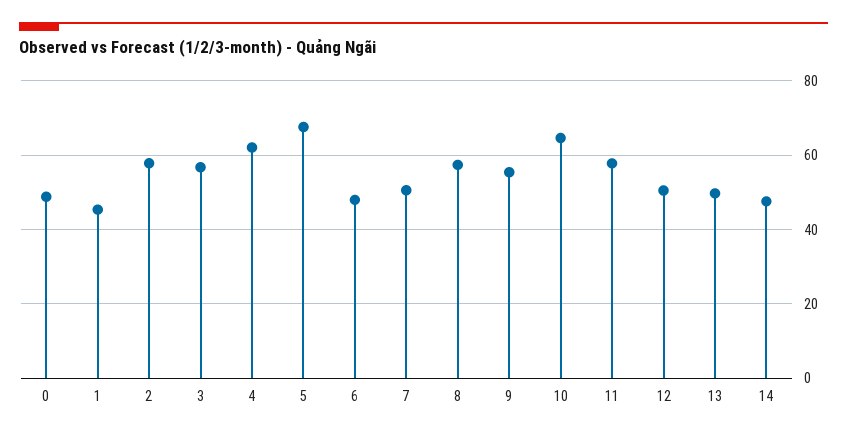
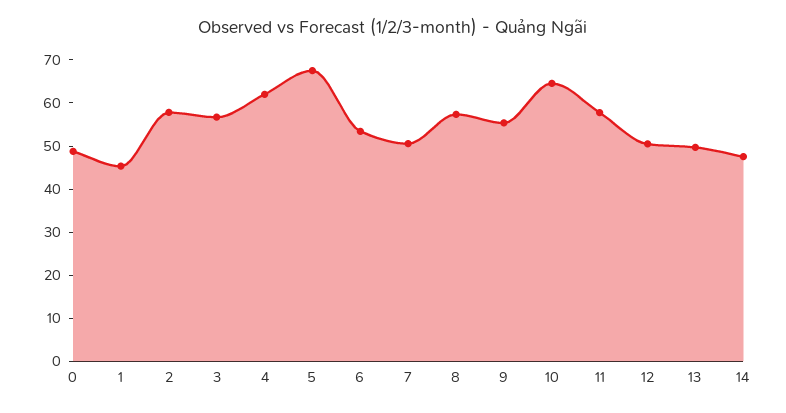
6: 48 -> 54

